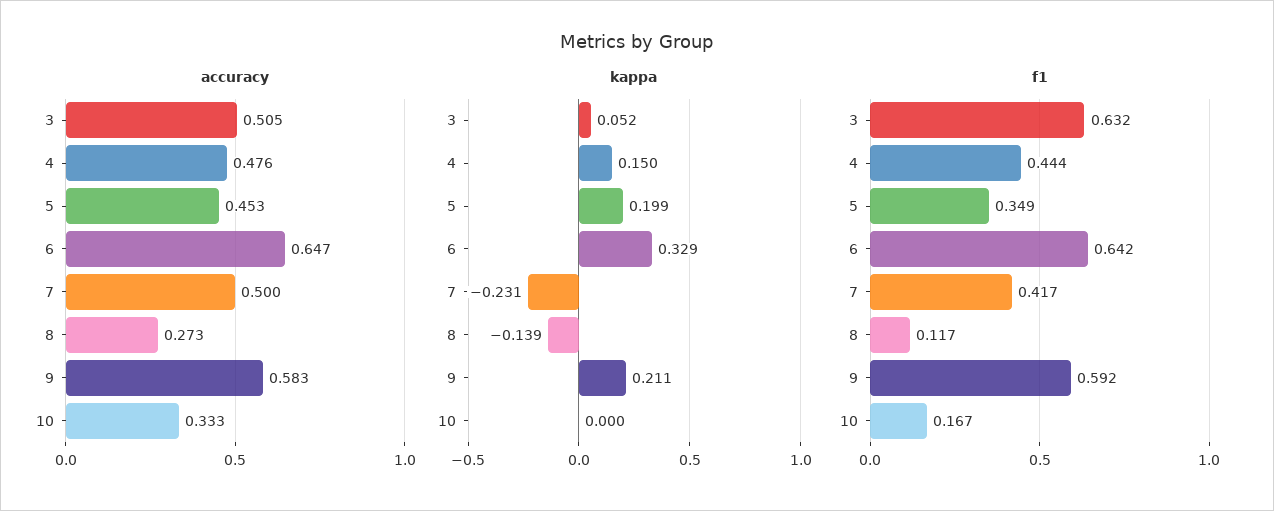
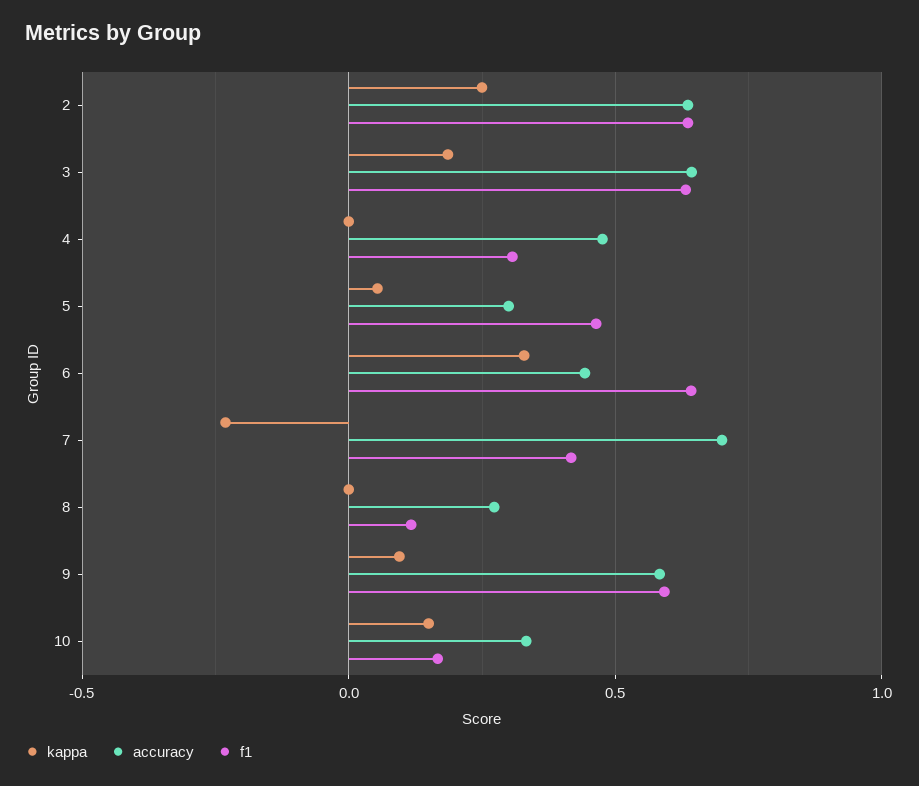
accuracy, 3: 0.505 -> 0.65
accuracy, 5: 0.453 -> 0.3
accuracy, 6: 0.647 -> 0.45
accuracy, 7: 0.5 -> 0.7
kappa, 3: 0.052 -> 0.2
kappa, 4: 0.15 -> 0
kappa, 5: 0.199 -> 0.05
kappa, 8: -0.139 -> 0
kappa, 9: 0.211 -> 0.1
kappa, 10: 0 -> 0.15
f1, 4: 0.444 -> 0.3
f1, 5: 0.349 -> 0.45
kappa, 2: none -> 0.25
accuracy, 2: none -> 0.65
f1, 2: none -> 0.65

